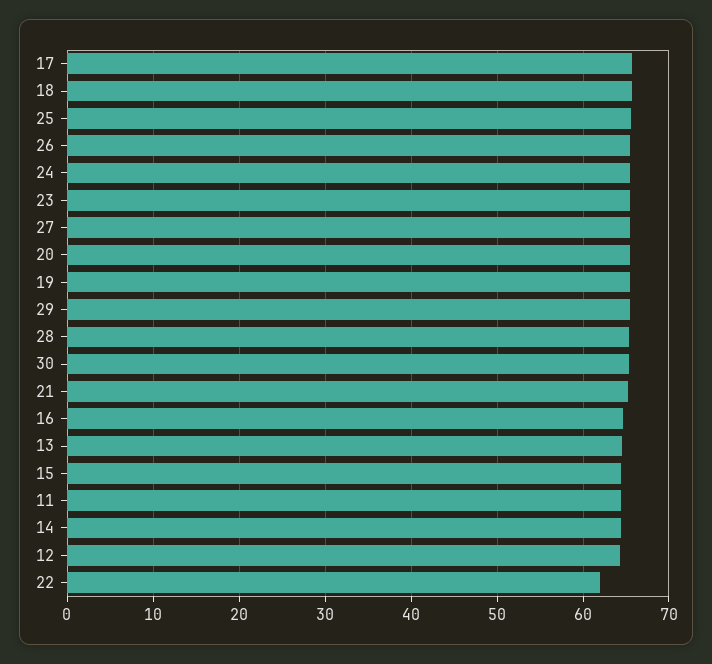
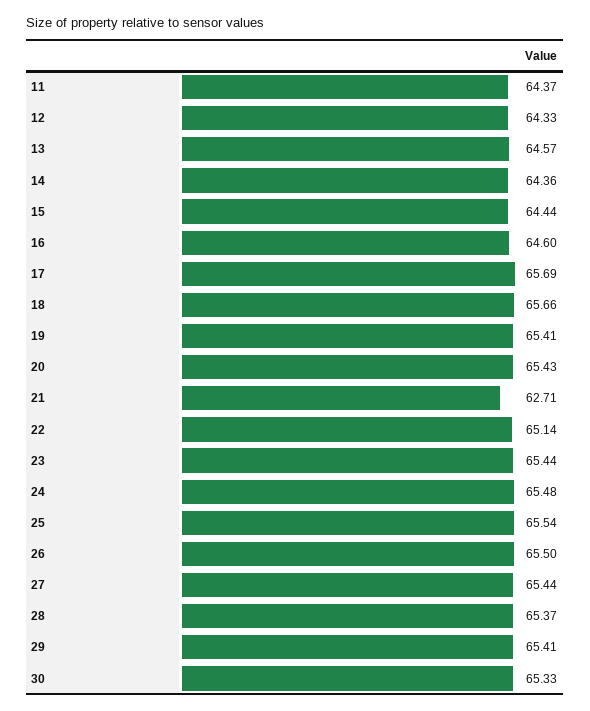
21: 65 -> 62.71
22: 62 -> 65.14

